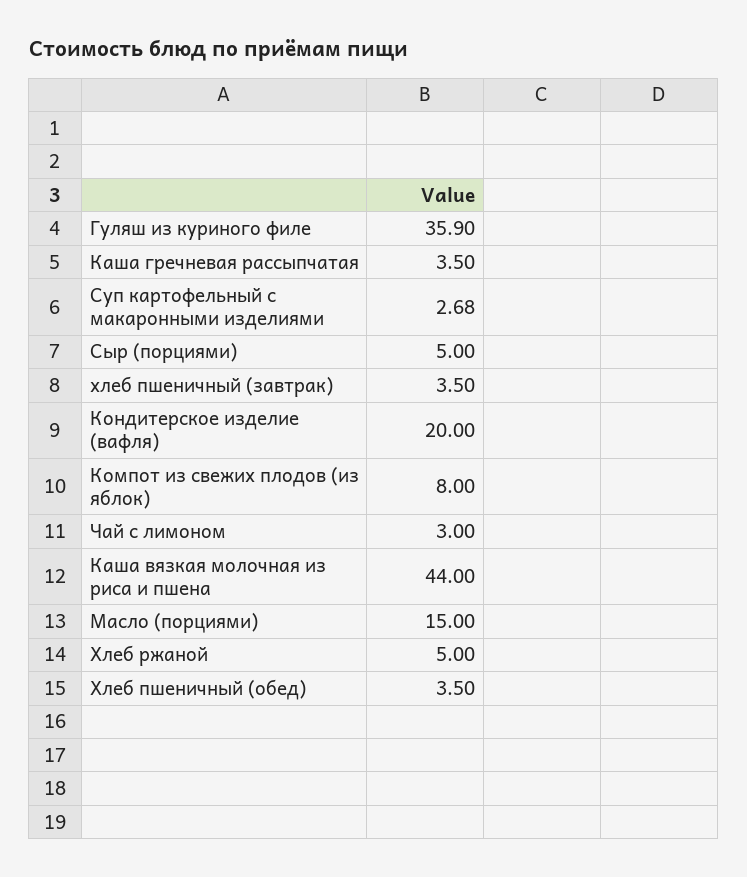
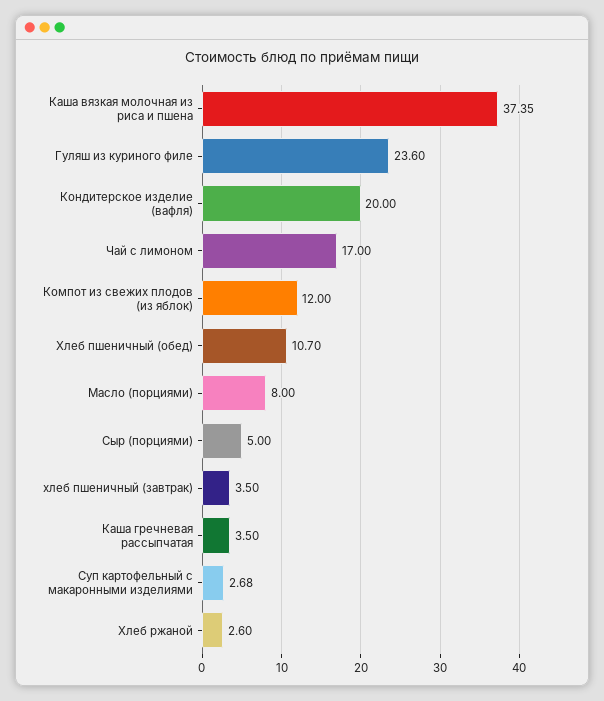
Гуляш из куриного филе: 35.9 -> 23.6
Компот из свежих плодов (из яблок): 8 -> 12
Чай с лимоном: 3 -> 17
Каша вязкая молочная из риса и пшена: 44 -> 37.35
Масло (порциями): 15 -> 8
Хлеб ржаной: 5 -> 2.6
Хлеб пшеничный (обед): 3.5 -> 10.7

